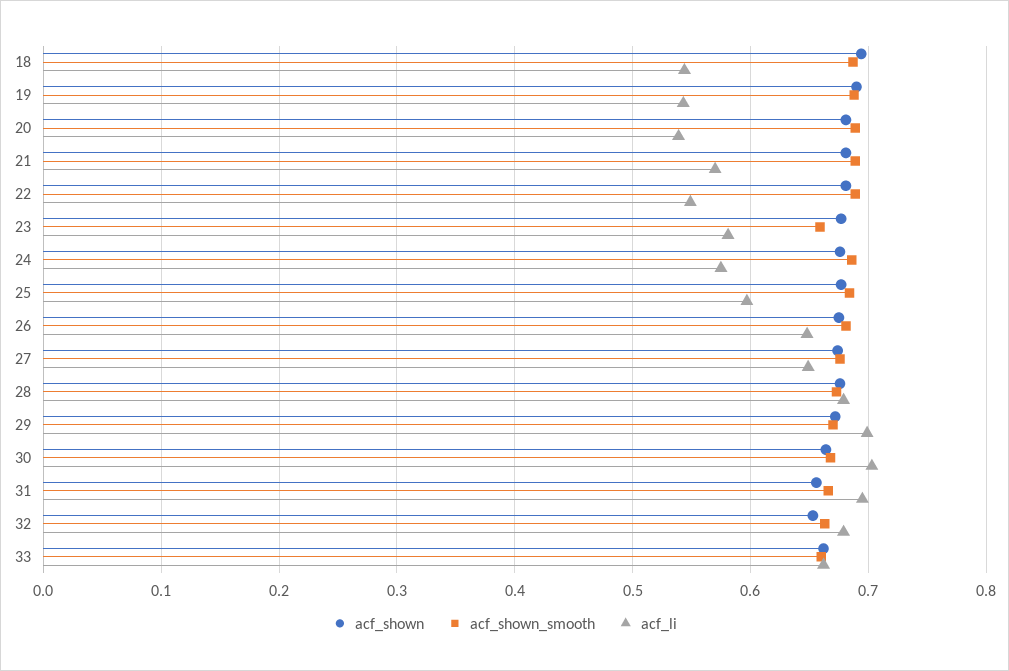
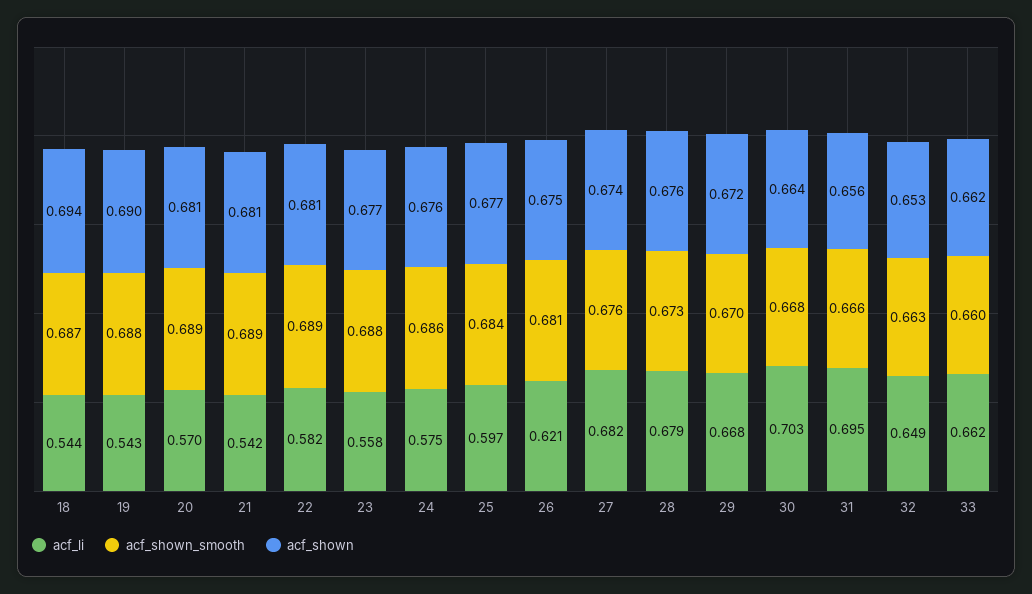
acf_li, 20: 0.54 -> 0.57
acf_li, 21: 0.57 -> 0.542
acf_li, 22: 0.55 -> 0.582
acf_shown_smooth, 23: 0.66 -> 0.688
acf_li, 23: 0.58 -> 0.558
acf_li, 26: 0.65 -> 0.621
acf_li, 27: 0.65 -> 0.682
acf_li, 29: 0.7 -> 0.668
acf_li, 32: 0.68 -> 0.649

